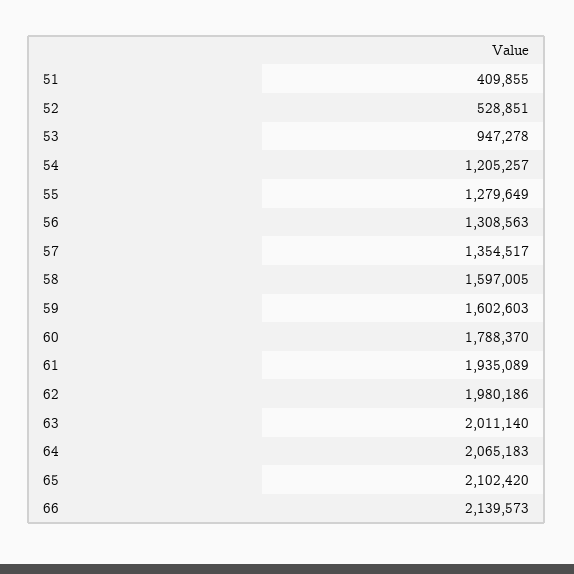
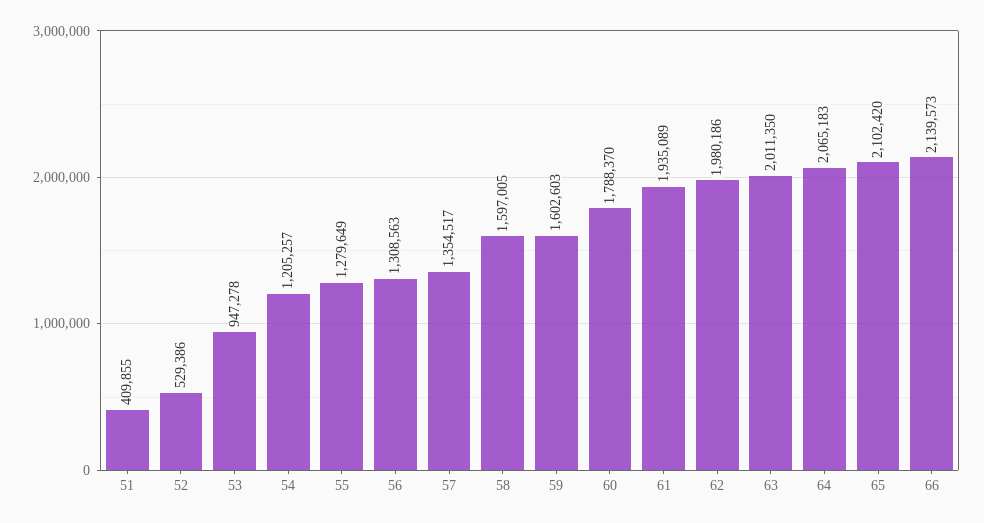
52: 528851 -> 529386
63: 2011140 -> 2011350

